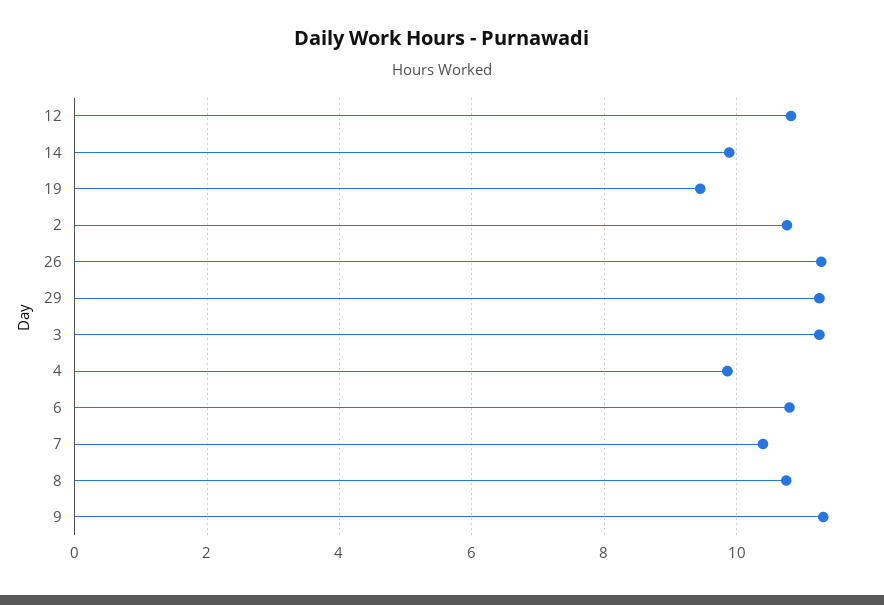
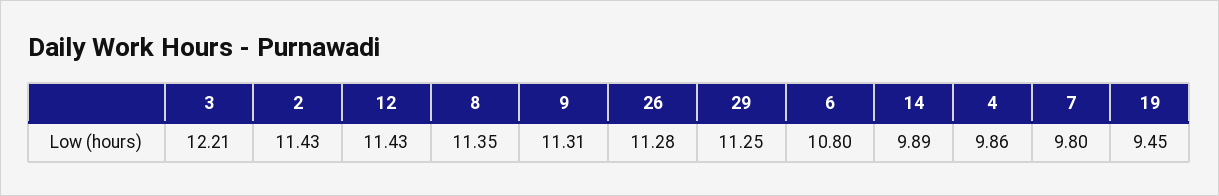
12: 10.8 -> 11.43
2: 10.8 -> 11.43
3: 11.2 -> 12.21
7: 10.4 -> 9.8
8: 10.8 -> 11.35

